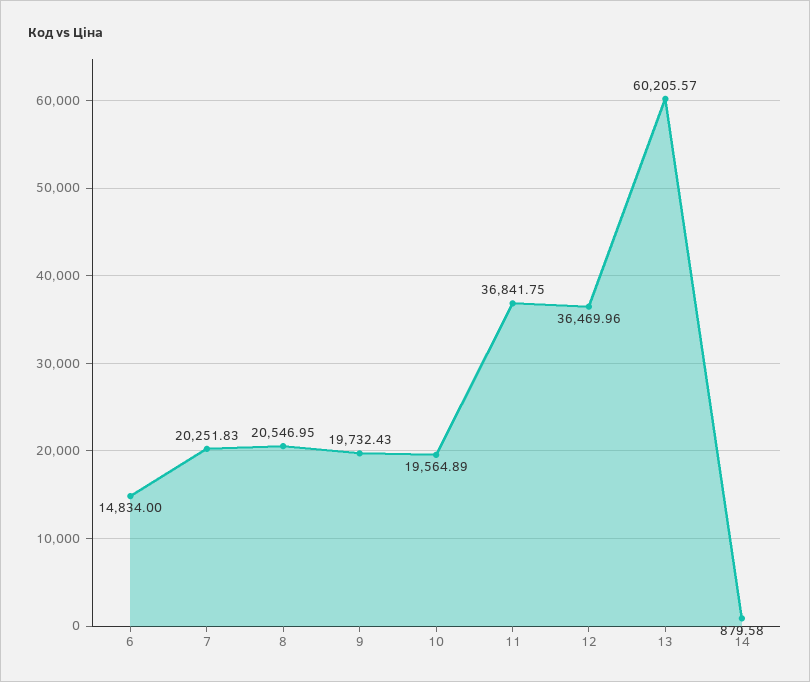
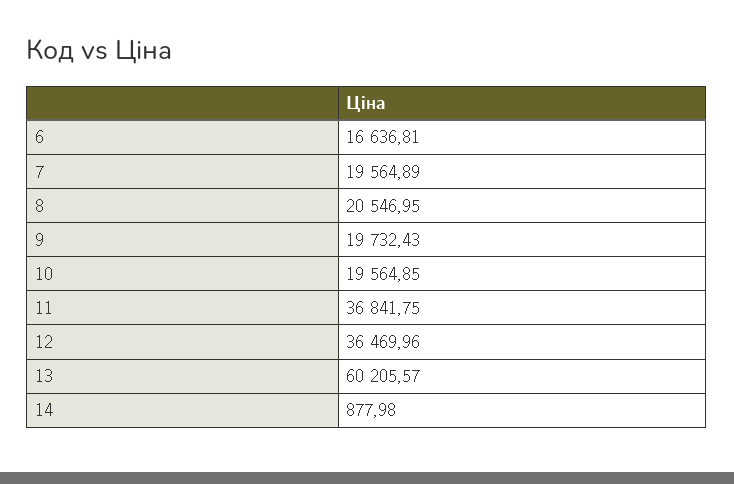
6: 14834 -> 16636.81
7: 20251.83 -> 19564.89
10: 19564.89 -> 19564.85
14: 879.58 -> 877.98

